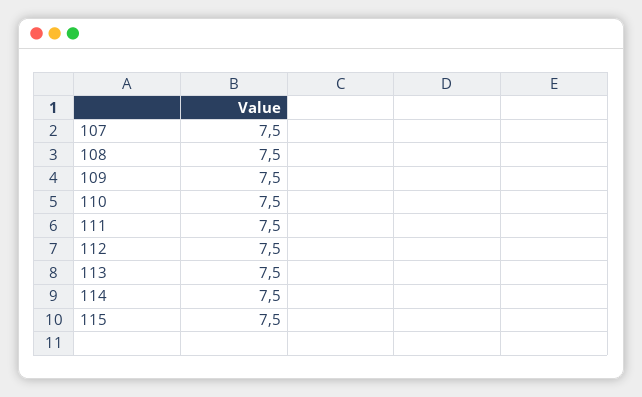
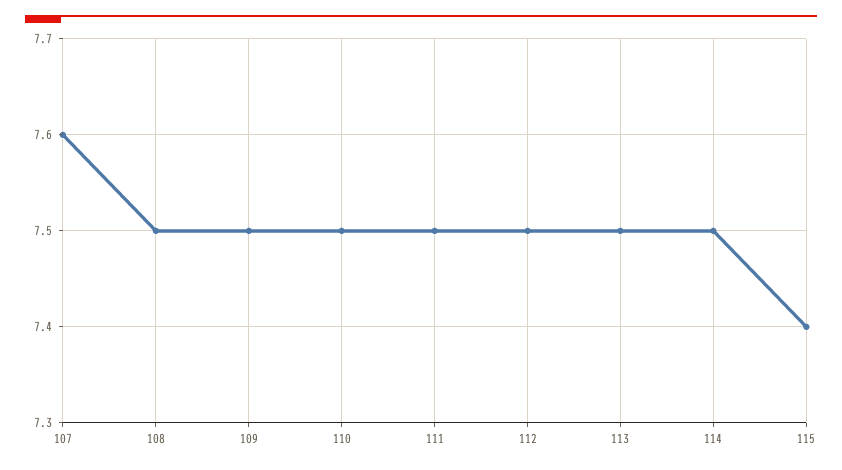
107: 7.5 -> 7.6
115: 7.5 -> 7.4

